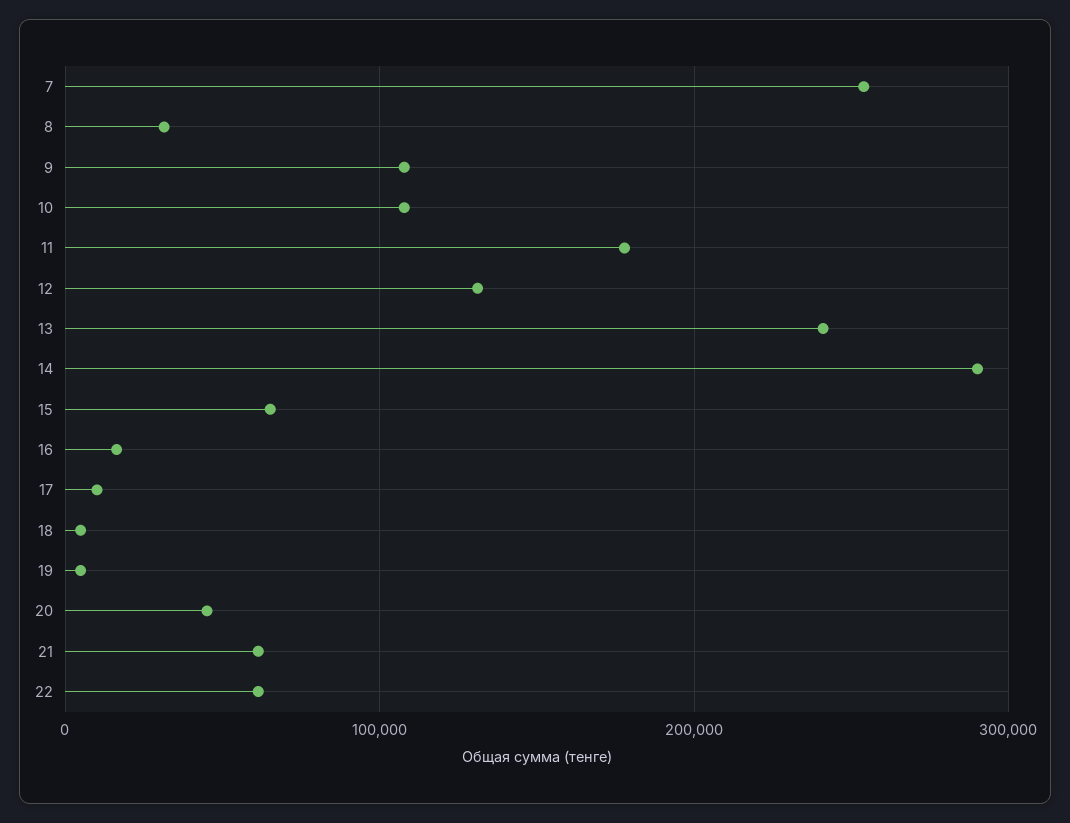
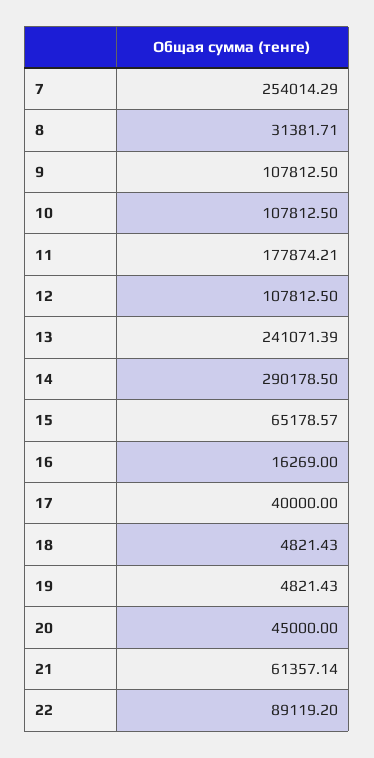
12: 130000 -> 107812.5
17: 10000 -> 40000
22: 60000 -> 89119.2

